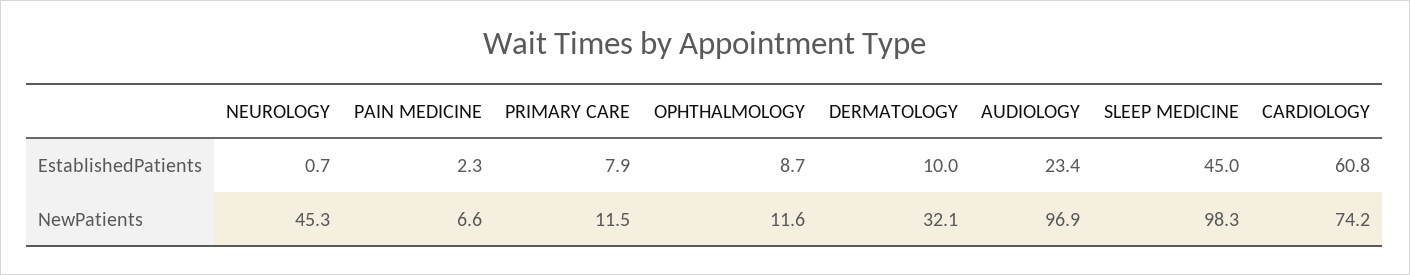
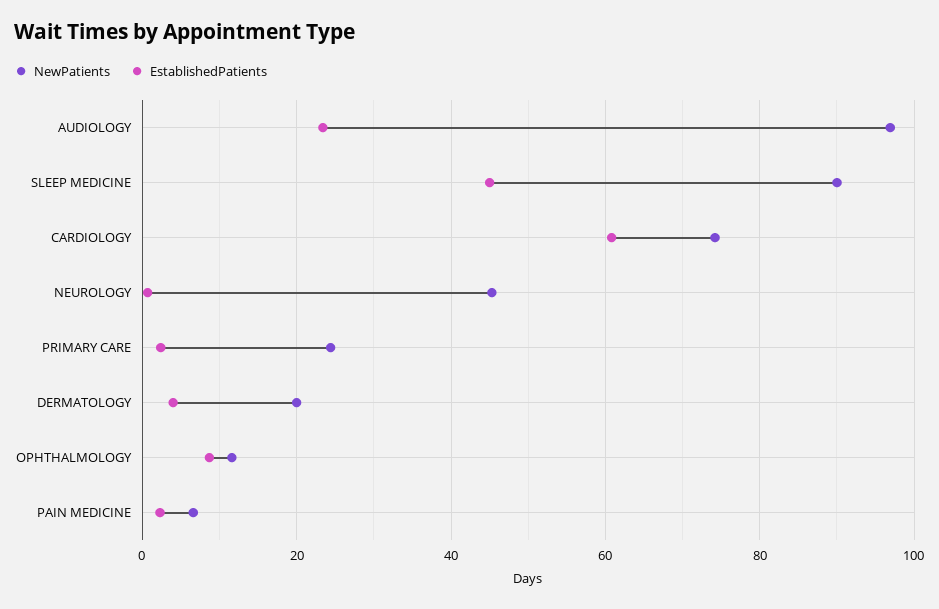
EstablishedPatients, PRIMARY CARE: 7.9 -> 2
EstablishedPatients, DERMATOLOGY: 10 -> 4
NewPatients, PRIMARY CARE: 11.5 -> 24
NewPatients, DERMATOLOGY: 32.1 -> 20
NewPatients, SLEEP MEDICINE: 98.3 -> 90

